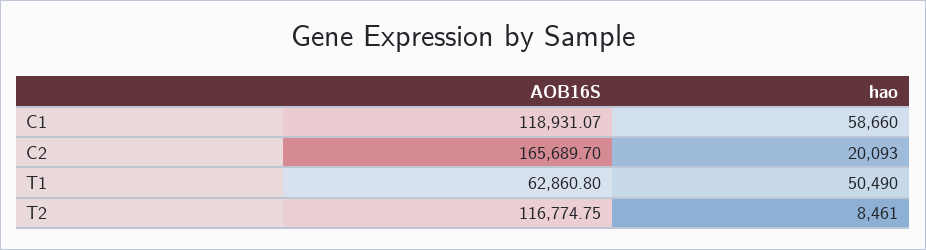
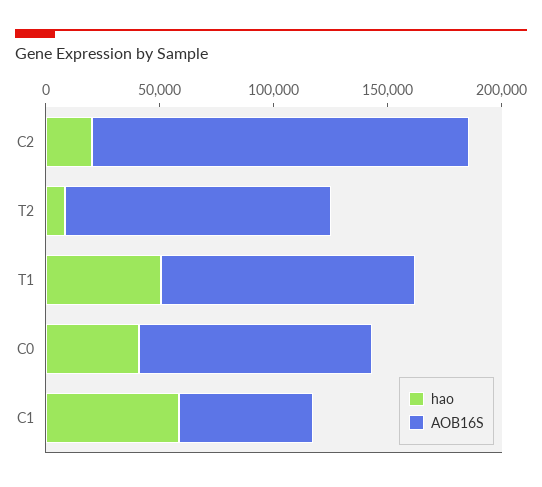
AOB16S, C1: 118931.07 -> 60000
AOB16S, T1: 62860.8 -> 110000
hao, C0: none -> 40000
AOB16S, C0: none -> 100000

